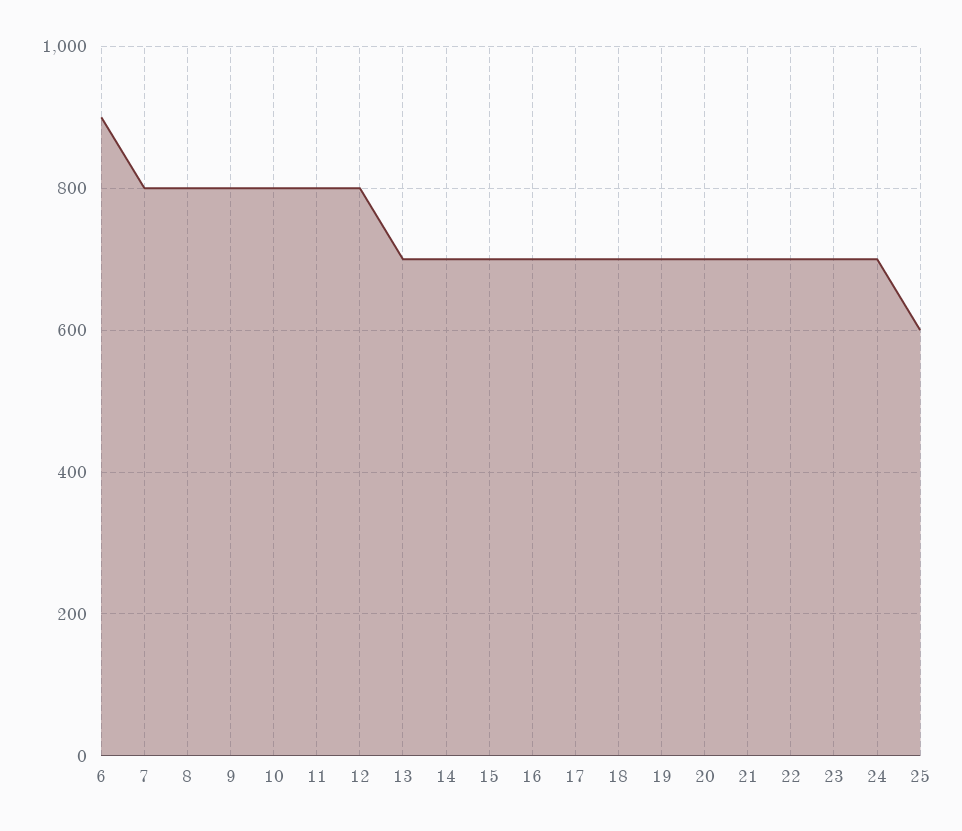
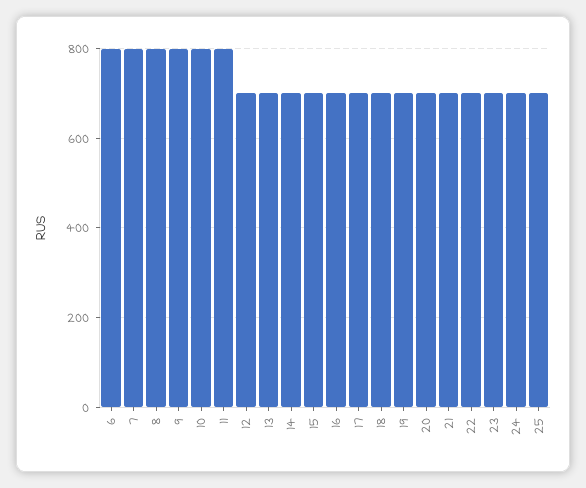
6: 900 -> 800
12: 800 -> 700
25: 600 -> 700

